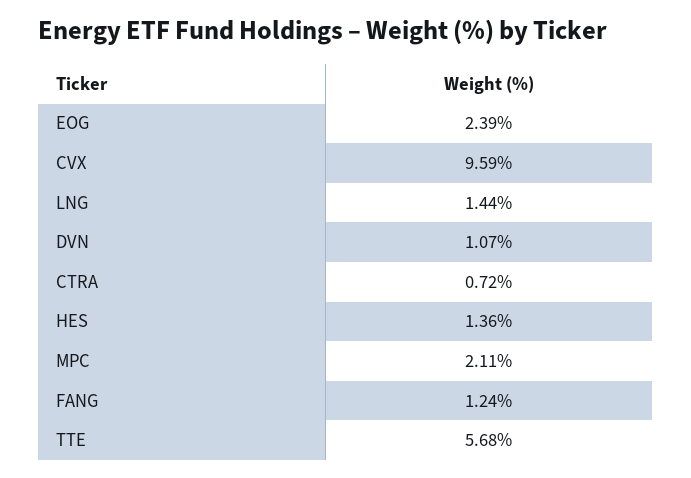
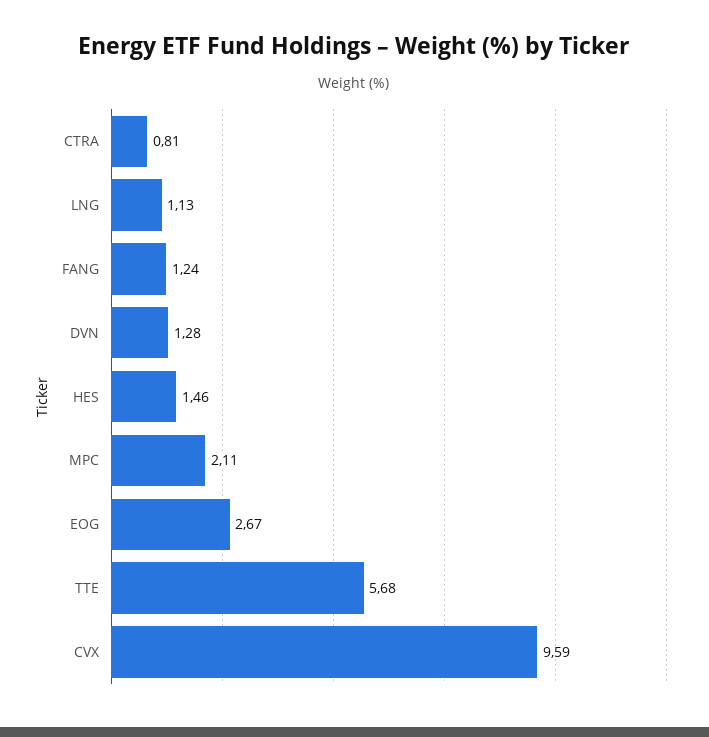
EOG: 2.39 -> 2.67
LNG: 1.44 -> 1.13
DVN: 1.07 -> 1.28
CTRA: 0.72 -> 0.81
HES: 1.36 -> 1.46

